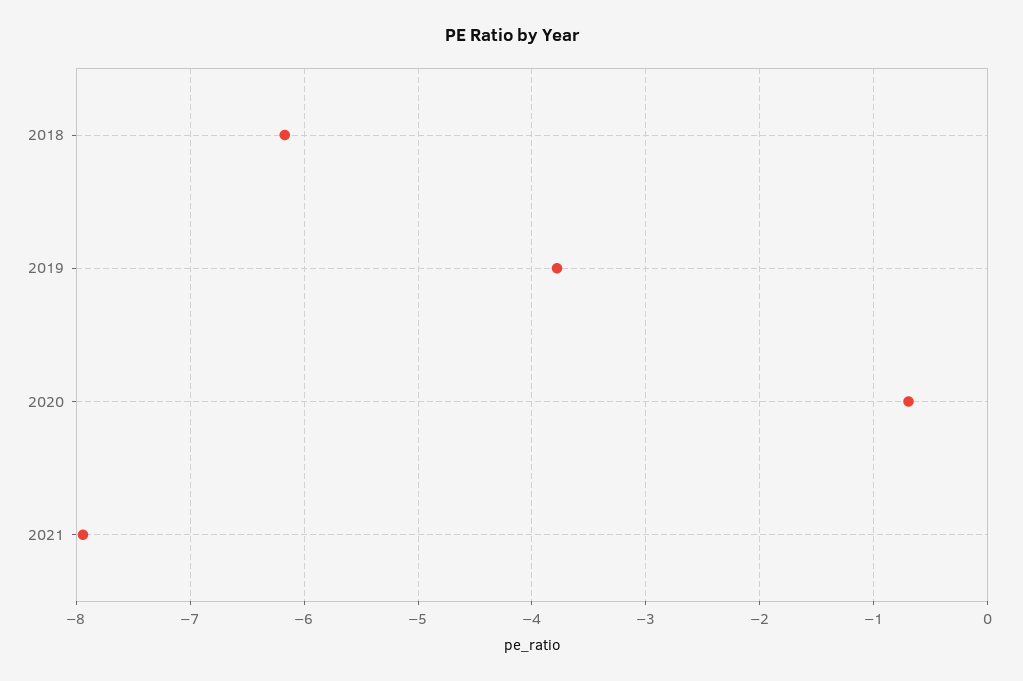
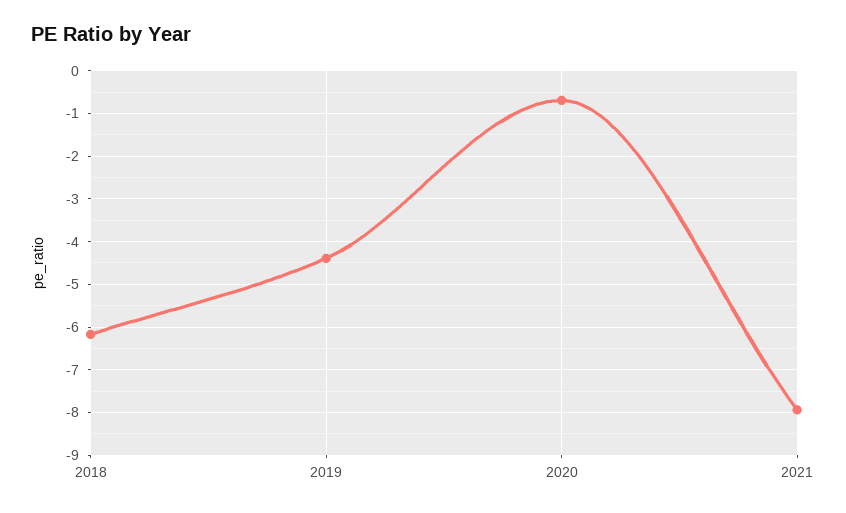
2019: -3.8 -> -4.4

